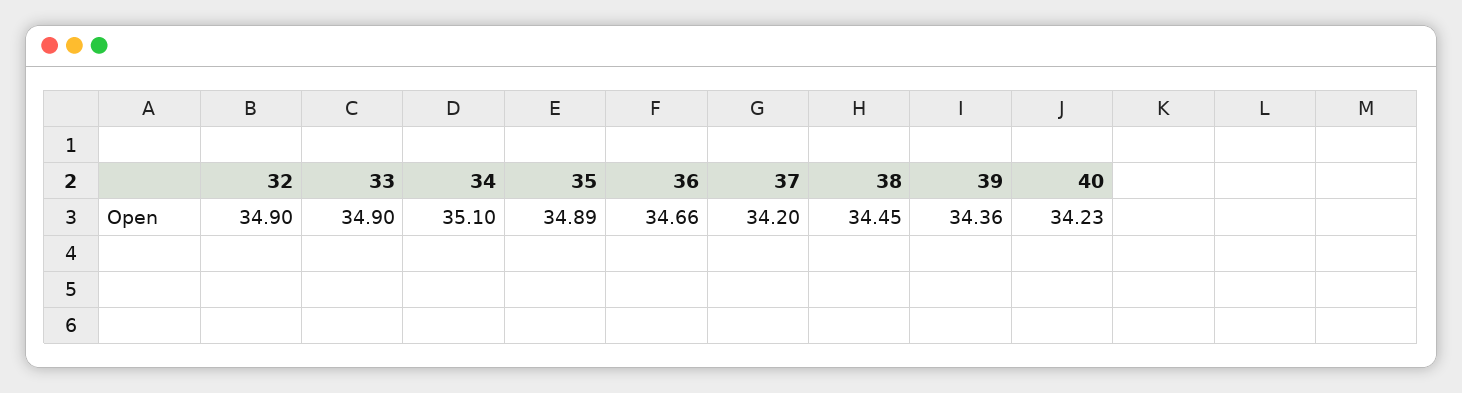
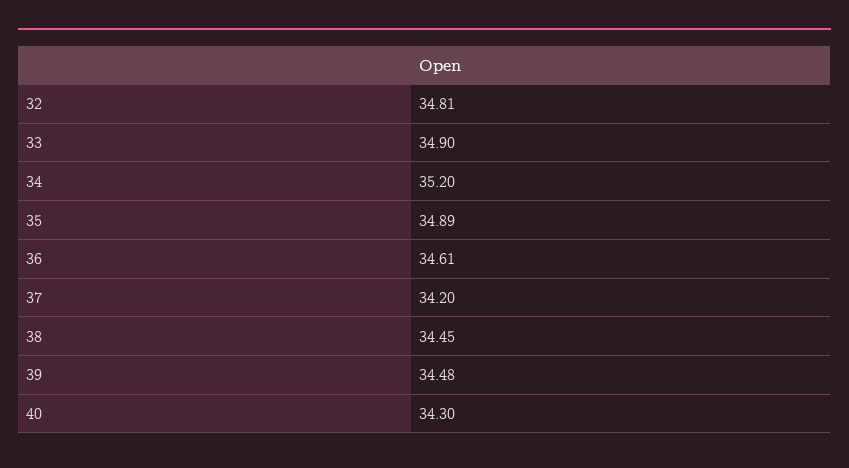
32: 34.9 -> 34.81
34: 35.1 -> 35.2
36: 34.66 -> 34.61
39: 34.36 -> 34.48
40: 34.23 -> 34.3

